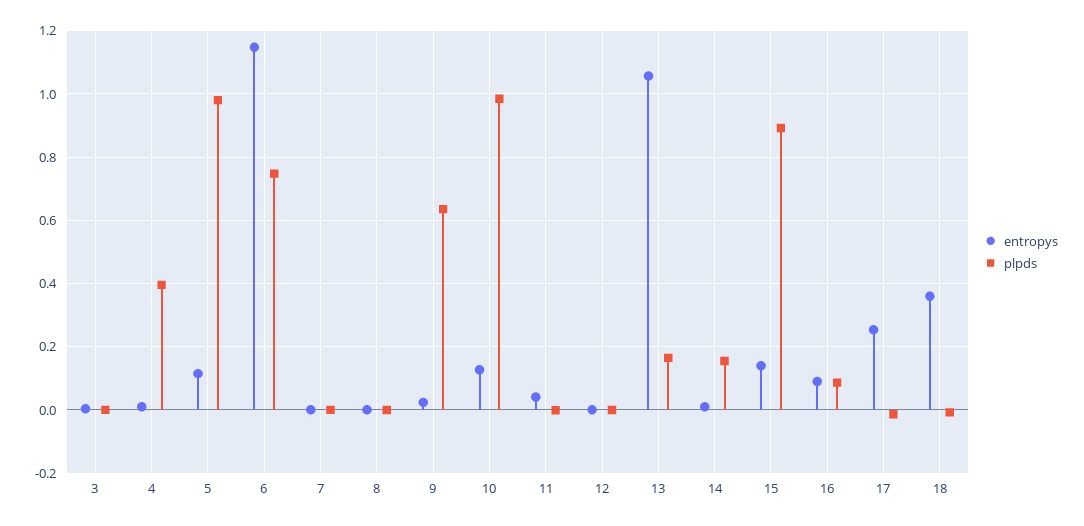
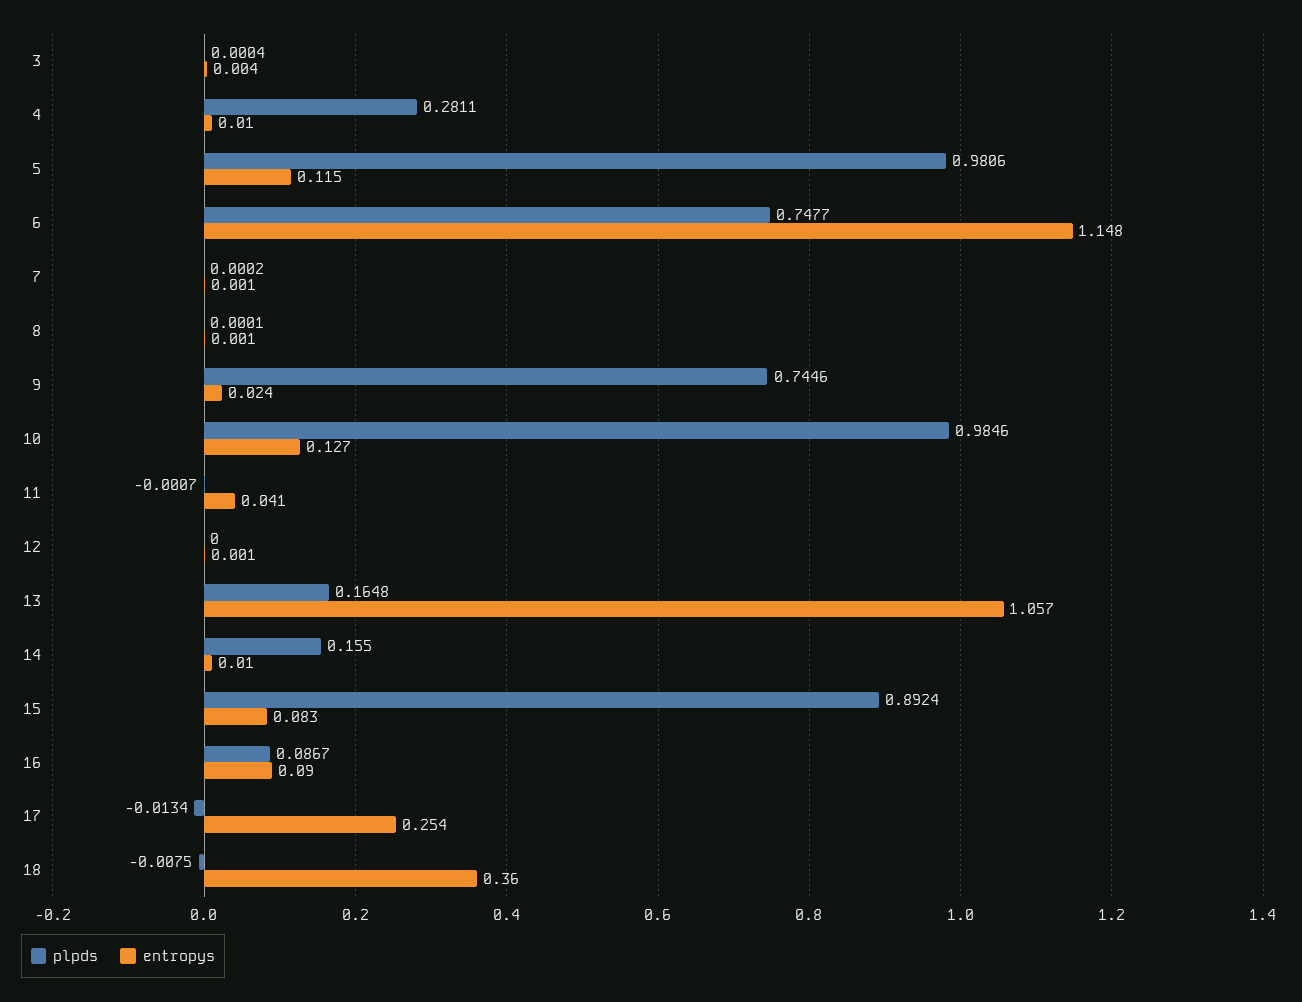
plpds, 4: 0.4 -> 0.2811
plpds, 9: 0.64 -> 0.7446
entropys, 15: 0.14 -> 0.083

